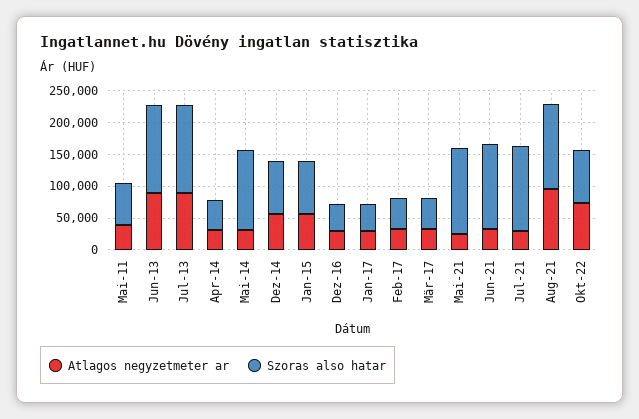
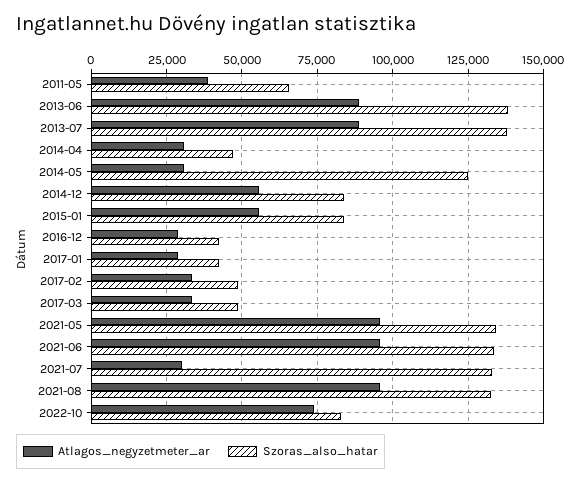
Atlagos negyzetmeter ar, Mai-21: 25000 -> 95000
Atlagos negyzetmeter ar, Jun-21: 25000 -> 95000

